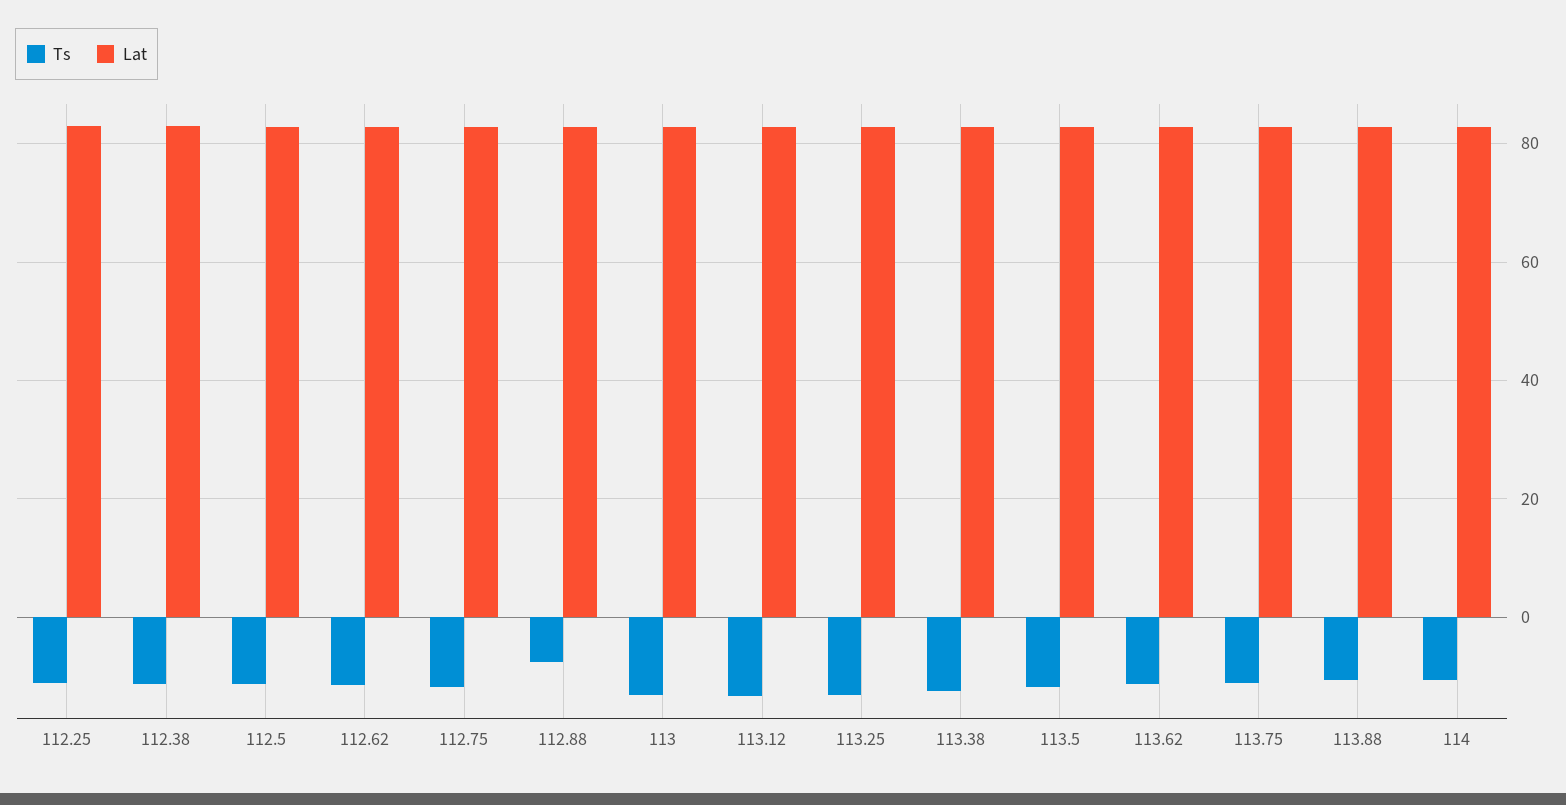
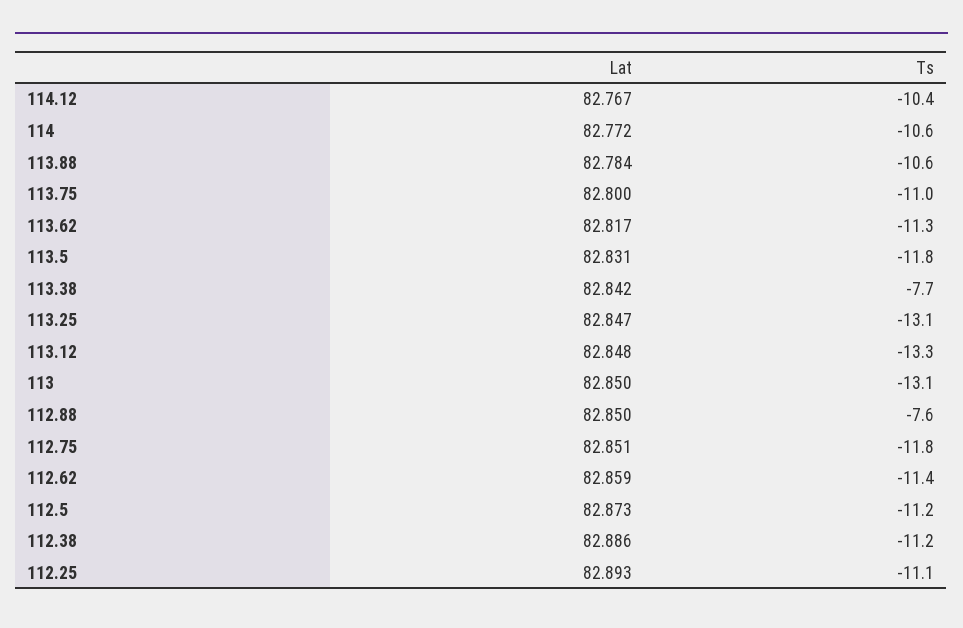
Ts, 113.38: -12 -> -7.7
Lat, 114.12: none -> 82.767
Ts, 114.12: none -> -10.4

